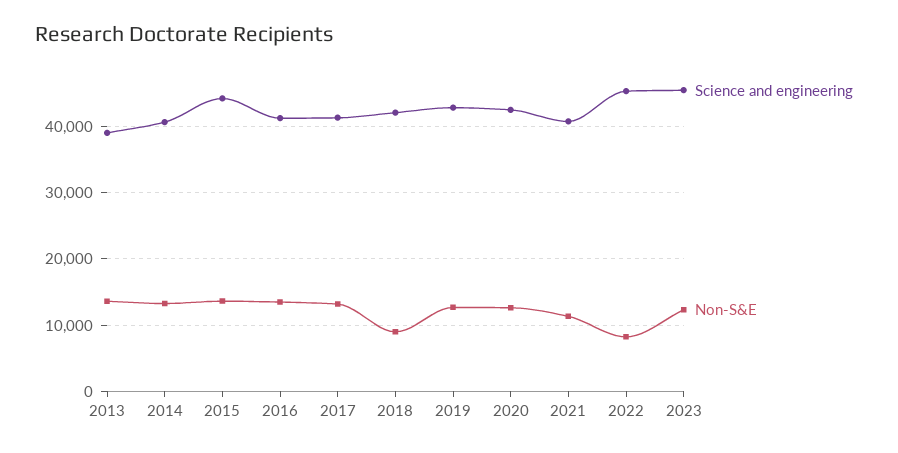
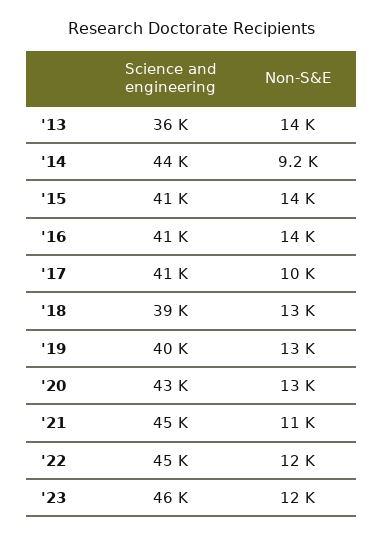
Science and engineering, 2013: 39000 -> 36000
Science and engineering, 2014: 41000 -> 44000
Non-S&E, 2014: 13000 -> 9200
Science and engineering, 2015: 44000 -> 41000
Non-S&E, 2017: 13000 -> 10000
Science and engineering, 2018: 42000 -> 39000
Non-S&E, 2018: 9000 -> 13000
Science and engineering, 2019: 43000 -> 40000
Science and engineering, 2021: 41000 -> 45000
Non-S&E, 2022: 8000 -> 12000

